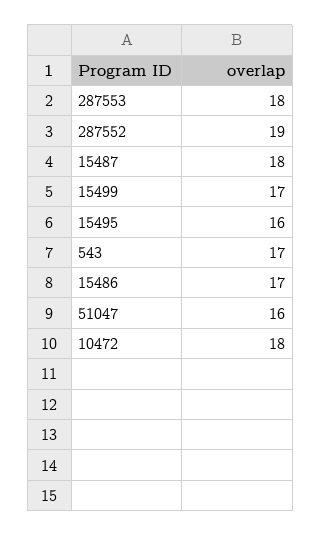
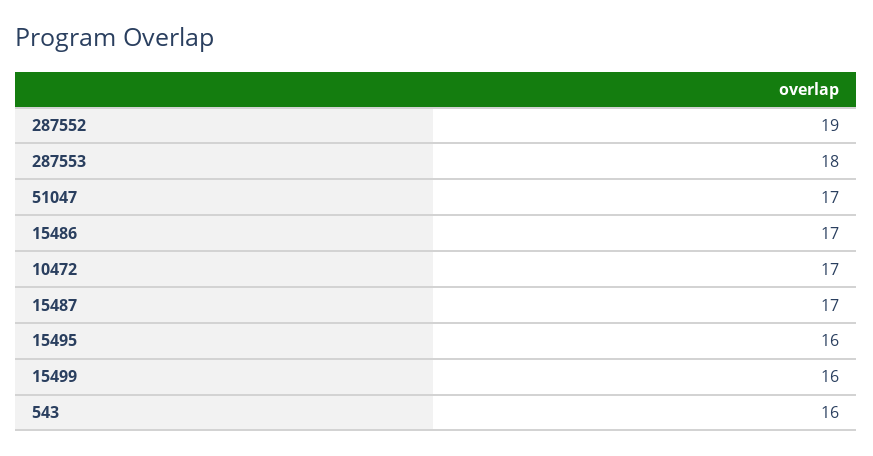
15487: 18 -> 17
15499: 17 -> 16
543: 17 -> 16
51047: 16 -> 17
10472: 18 -> 17

